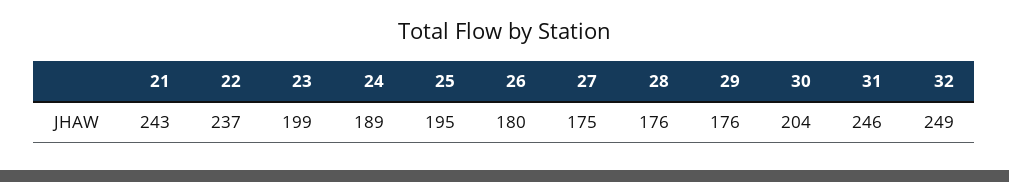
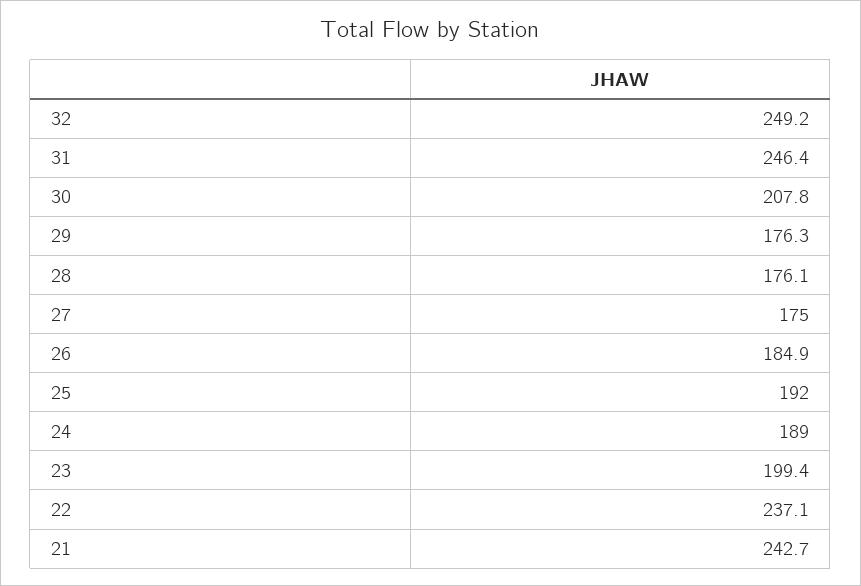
25: 195 -> 192
26: 180 -> 184.9
30: 204 -> 207.8

